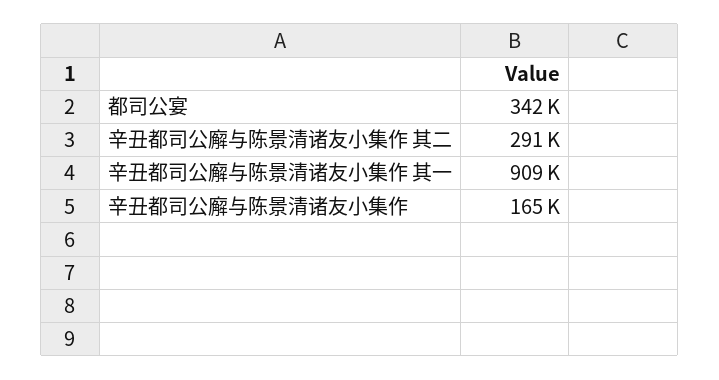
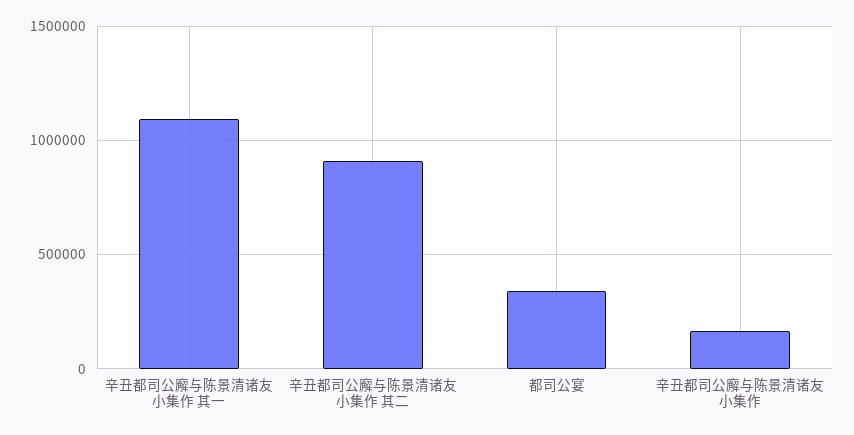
辛丑都司公廨与陈景清诸友小集作 其二: 291000 -> 900000
辛丑都司公廨与陈景清诸友小集作 其一: 909000 -> 1100000

